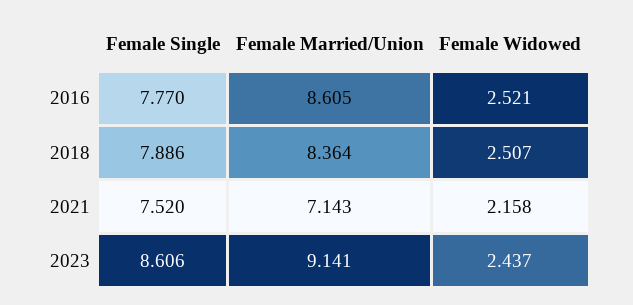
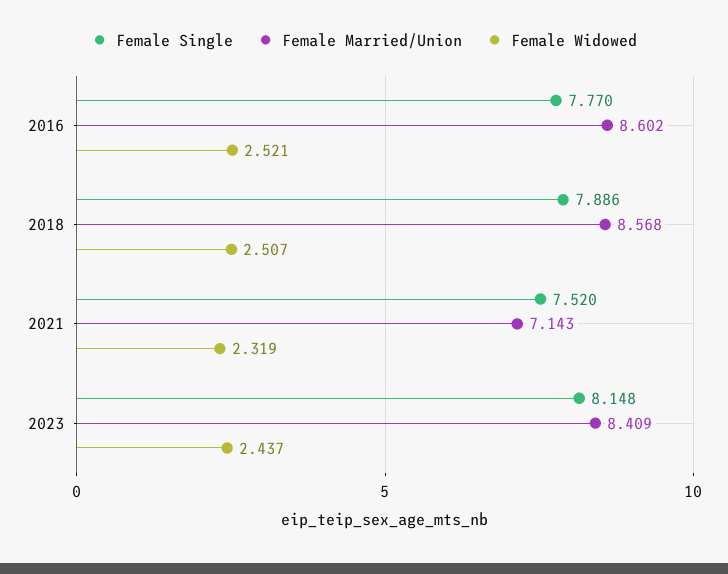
Female Married/Union, 2016: 8.605 -> 8.602
Female Married/Union, 2018: 8.364 -> 8.568
Female Widowed, 2021: 2.158 -> 2.319
Female Single, 2023: 8.606 -> 8.148
Female Married/Union, 2023: 9.141 -> 8.409

